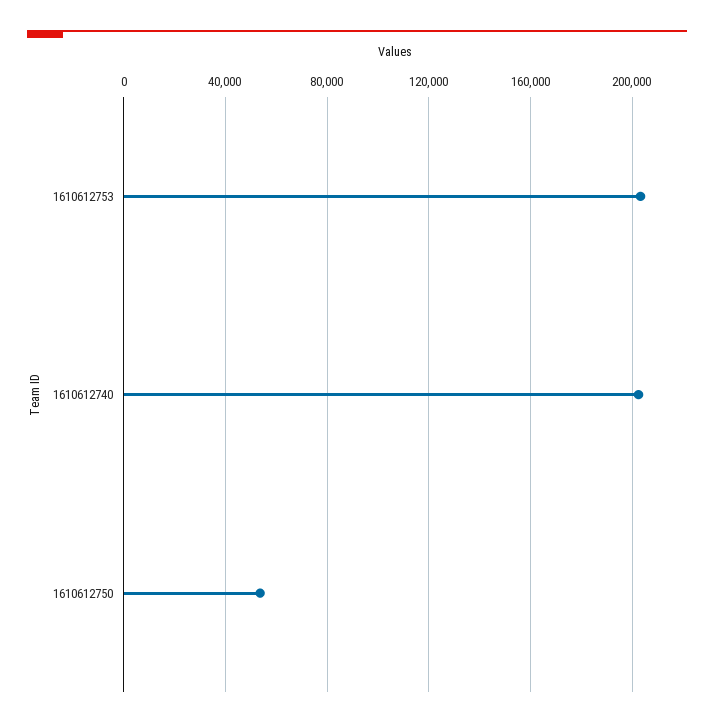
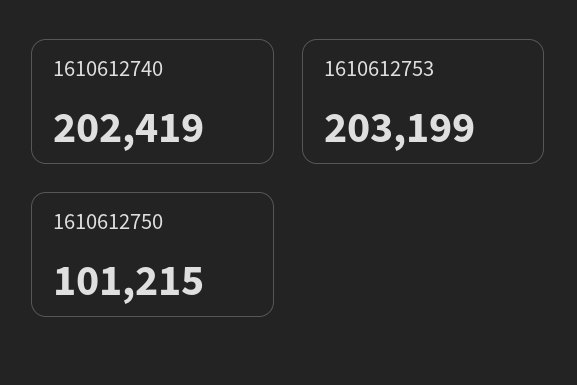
1610612750: 55000 -> 101215

